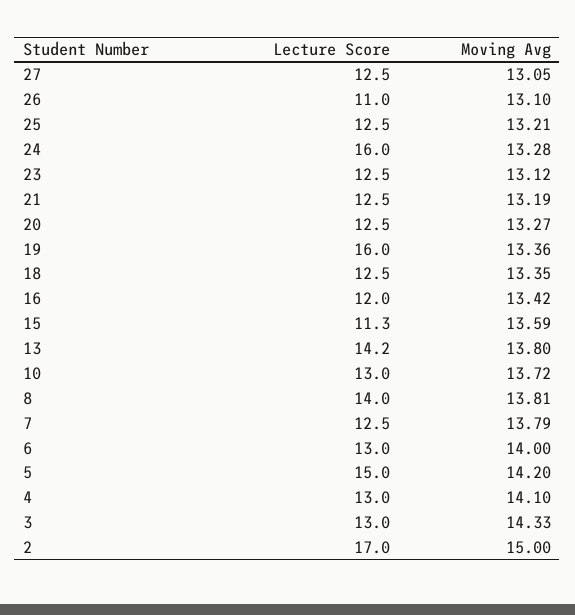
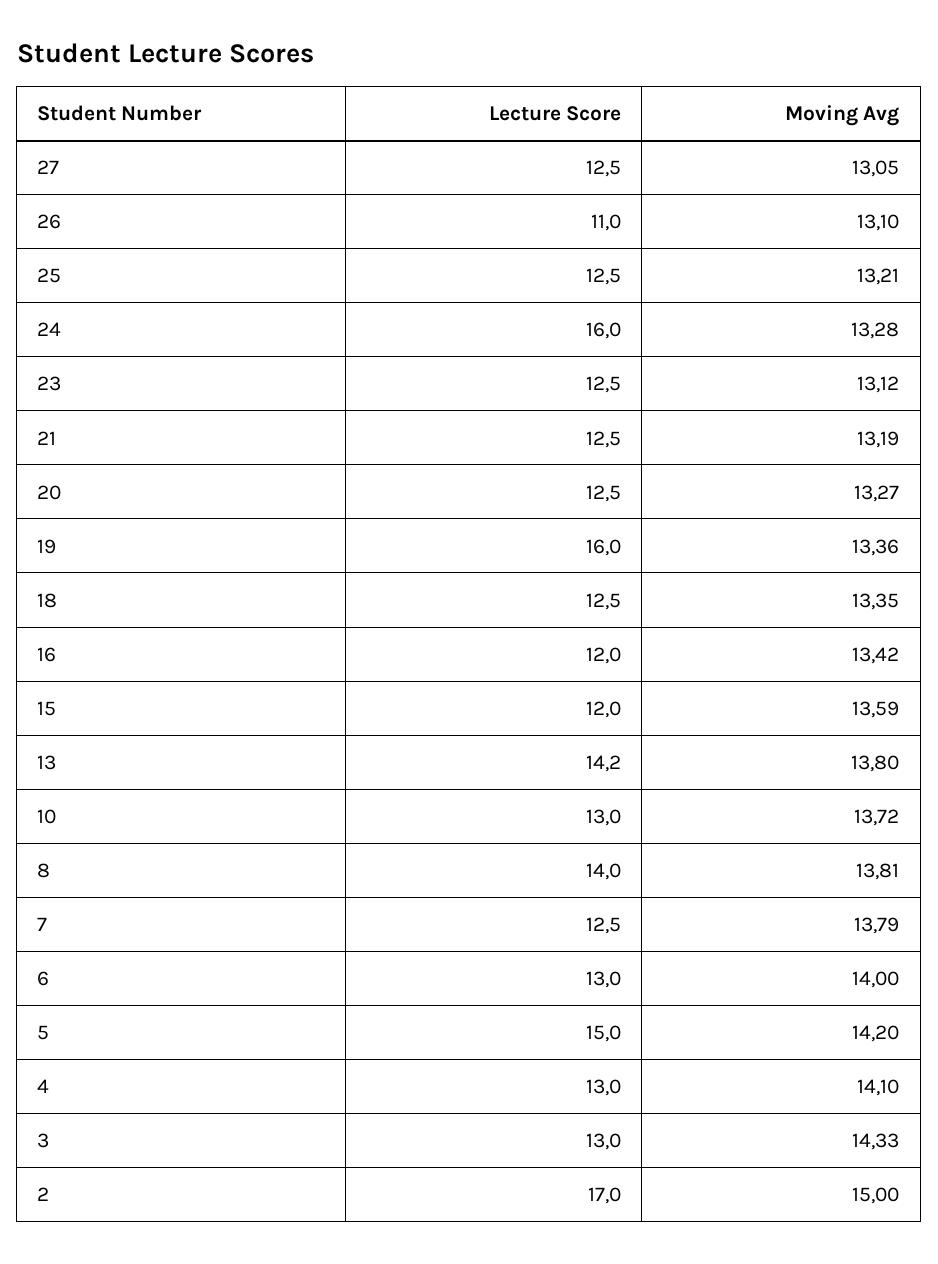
Lecture Score, 15: 11.3 -> 12

